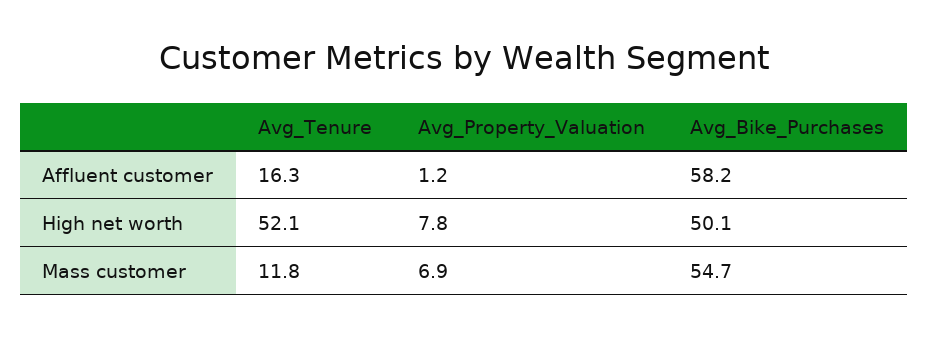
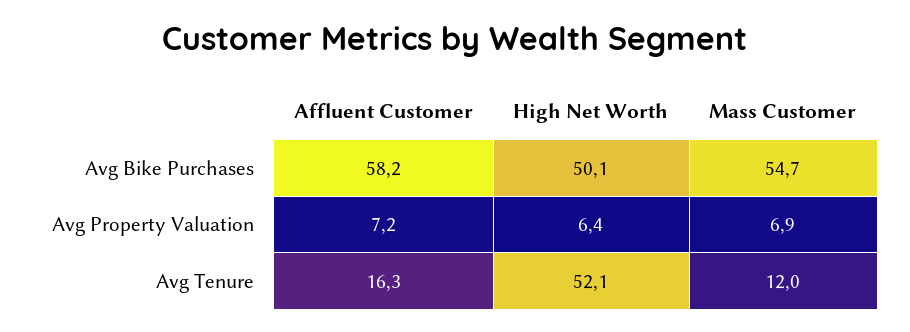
Avg_Property_Valuation, Affluent customer: 1.2 -> 7.2
Avg_Property_Valuation, High net worth: 7.8 -> 6.4
Avg_Tenure, Mass customer: 11.8 -> 12

